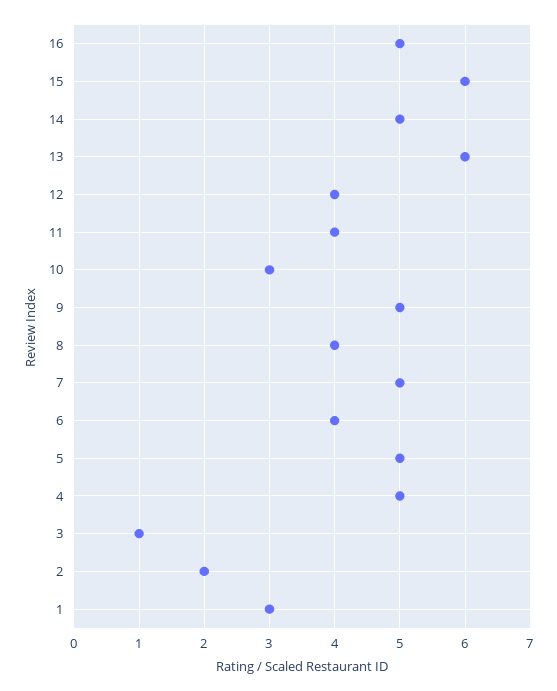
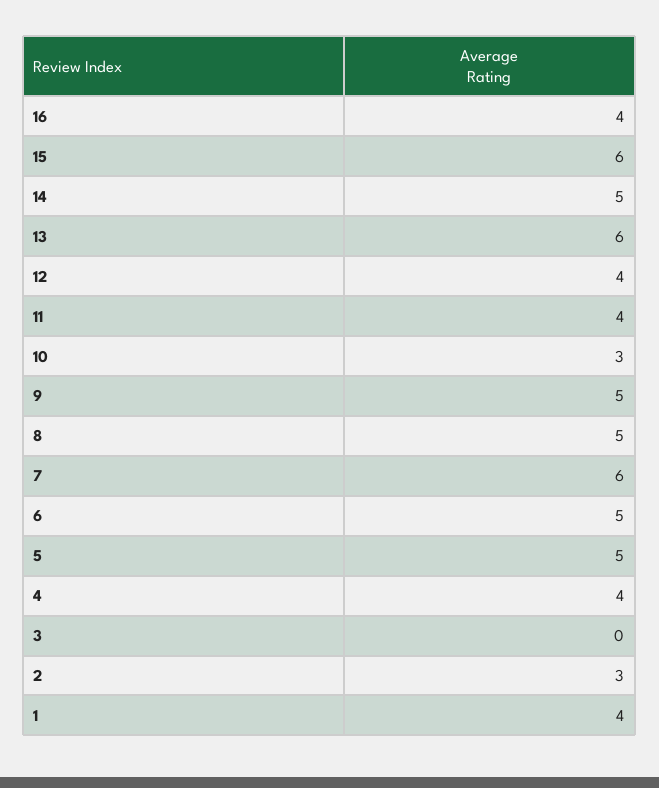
16: 5 -> 4
8: 4 -> 5
7: 5 -> 6
6: 4 -> 5
4: 5 -> 4
3: 1 -> 0
2: 2 -> 3
1: 3 -> 4

